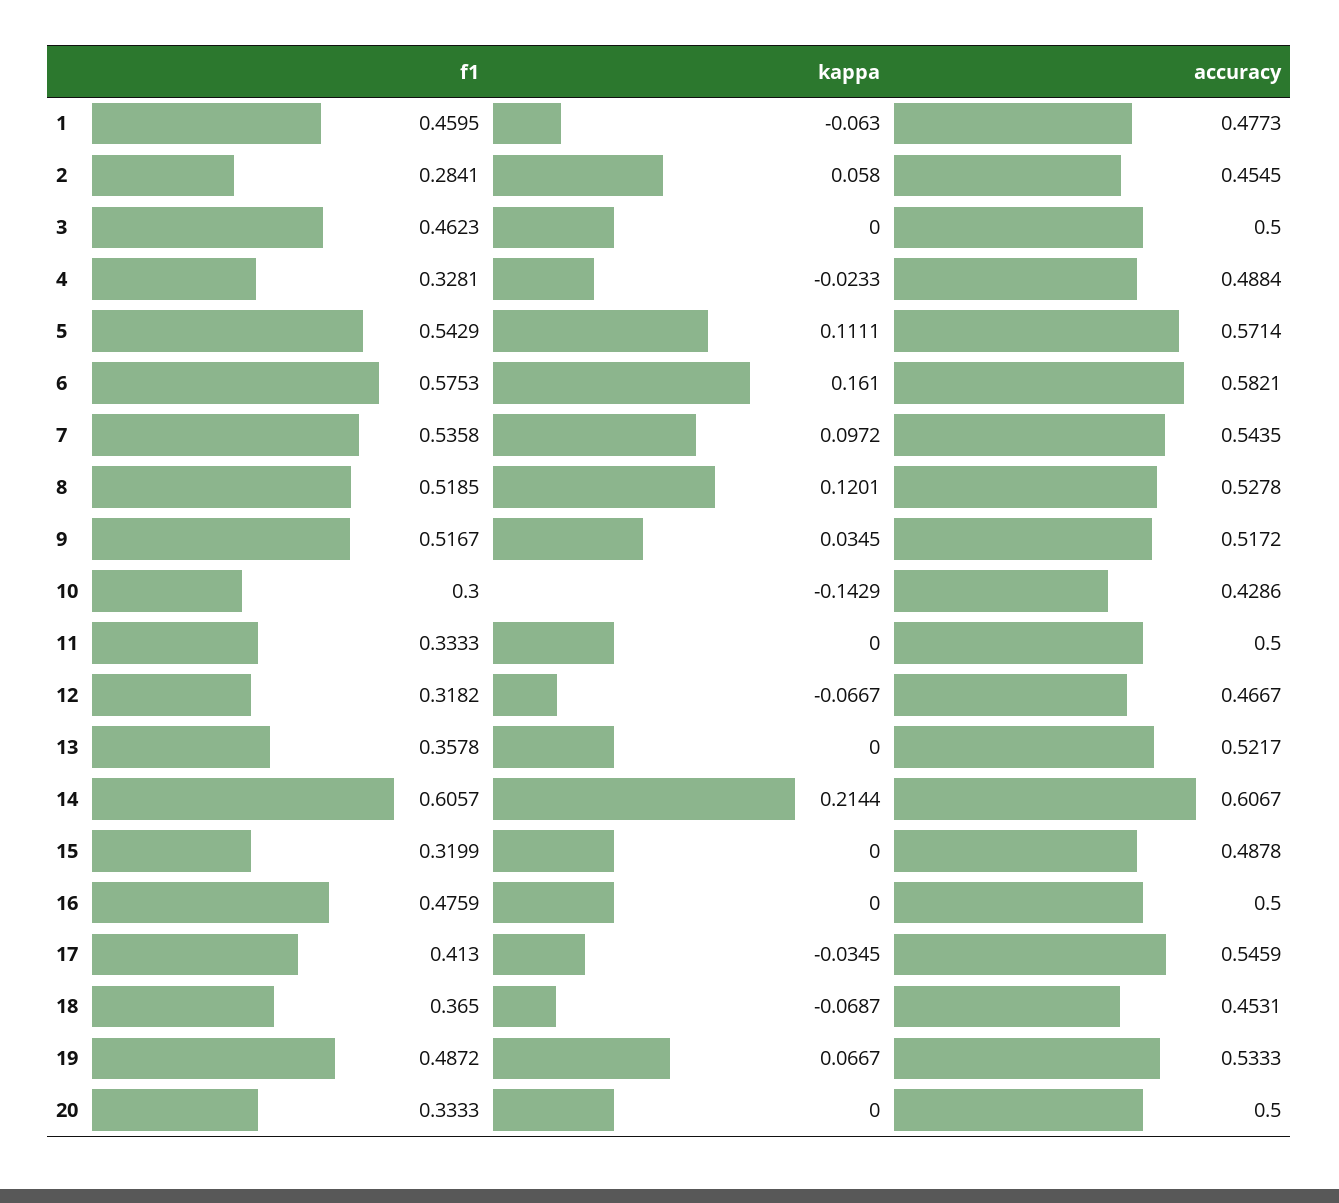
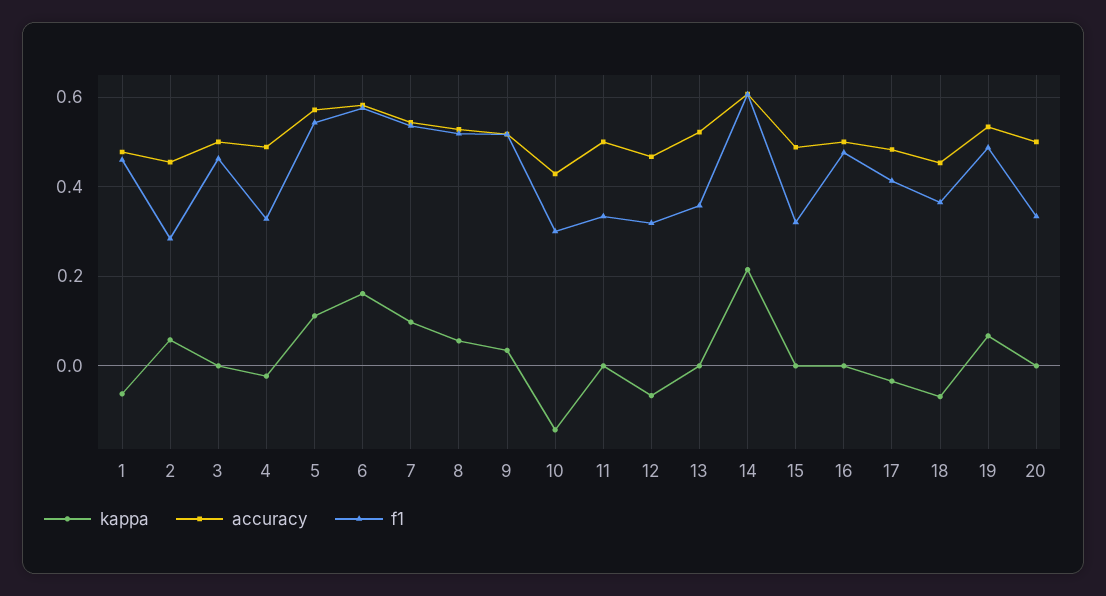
kappa, 8: 0.1201 -> 0.06
accuracy, 17: 0.5459 -> 0.48

